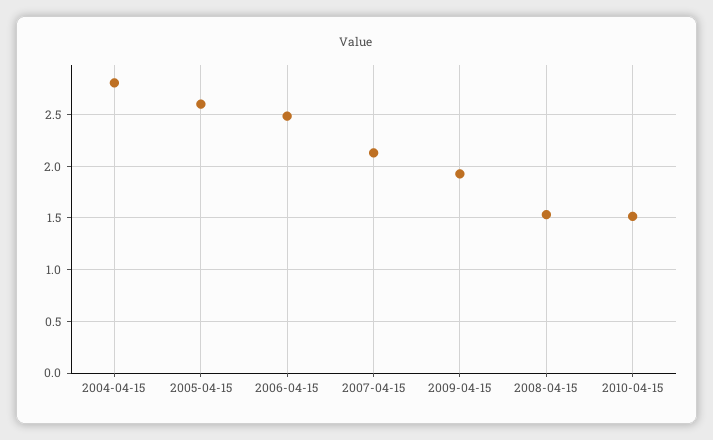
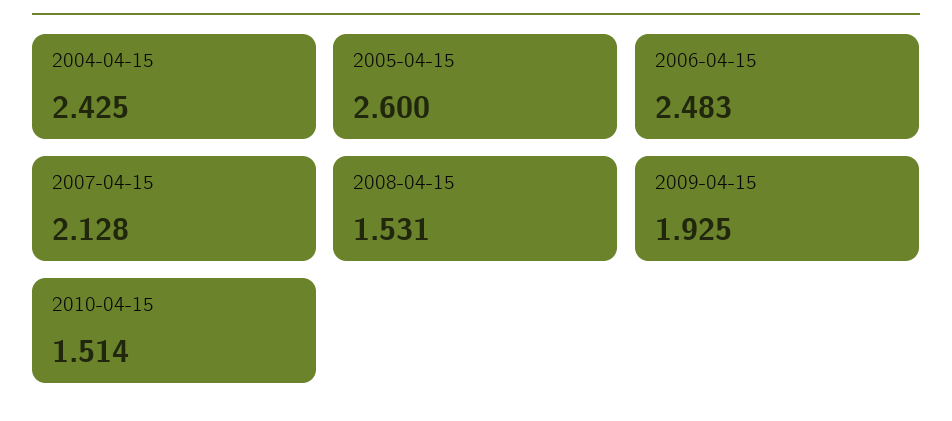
2004-04-15: 2.8 -> 2.425

